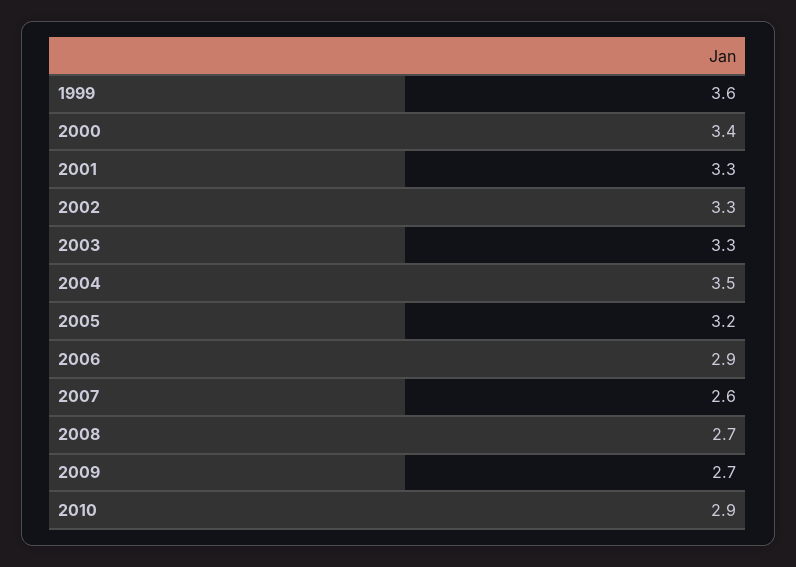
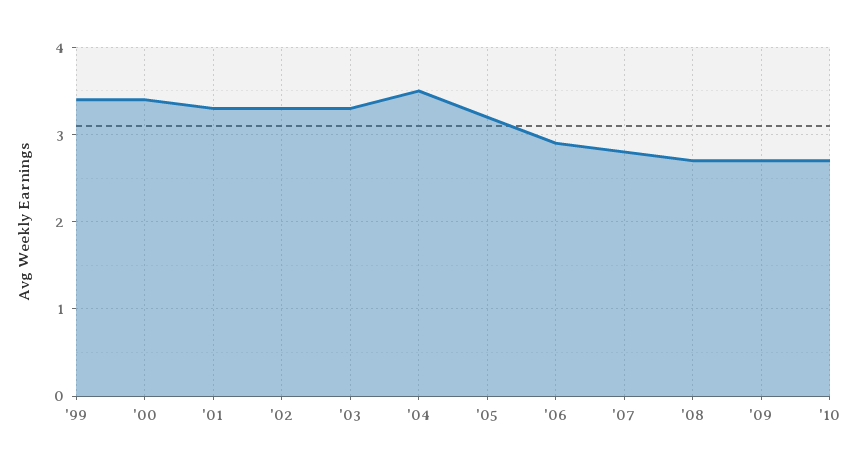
1999: 3.6 -> 3.4
2007: 2.6 -> 2.8
2010: 2.9 -> 2.7

